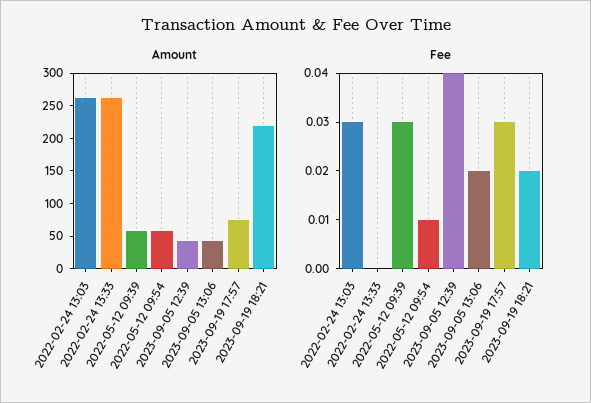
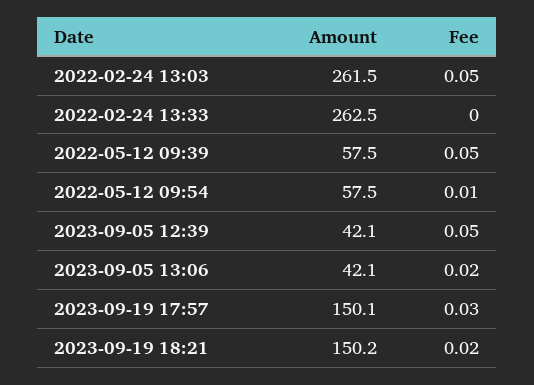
Amount, 2023-09-19 17:57: 75 -> 150.1
Amount, 2023-09-19 18:21: 225 -> 150.2
Fee, 2022-02-24 13:03: 0.03 -> 0.05
Fee, 2022-05-12 09:39: 0.03 -> 0.05
Fee, 2023-09-05 12:39: 0.04 -> 0.05

